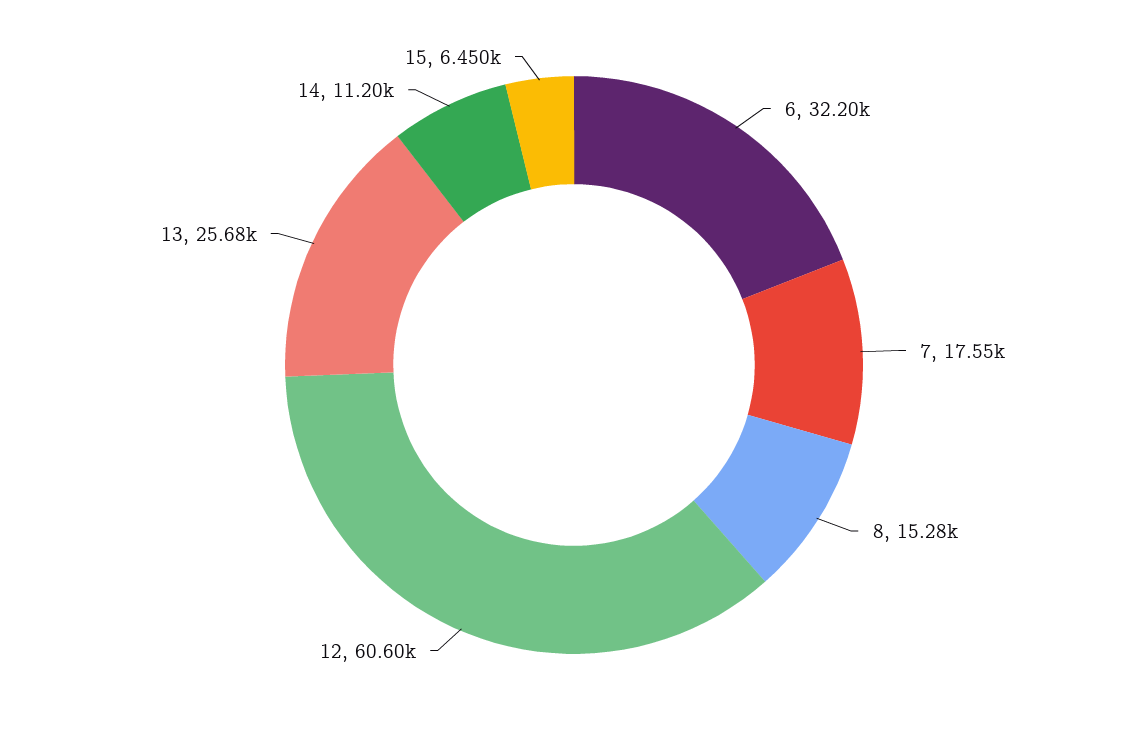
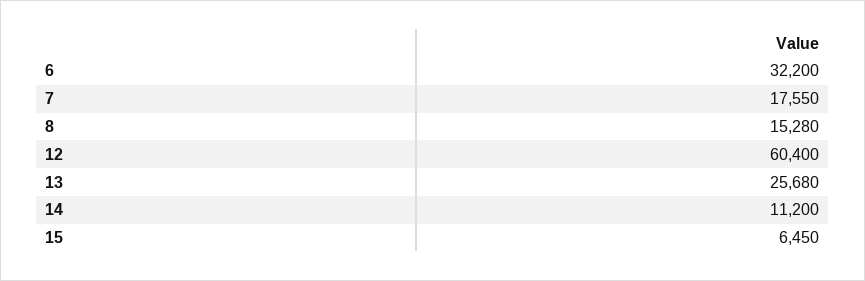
12: 60600 -> 60400

